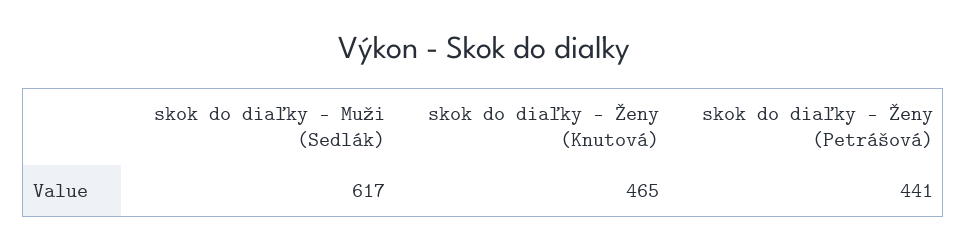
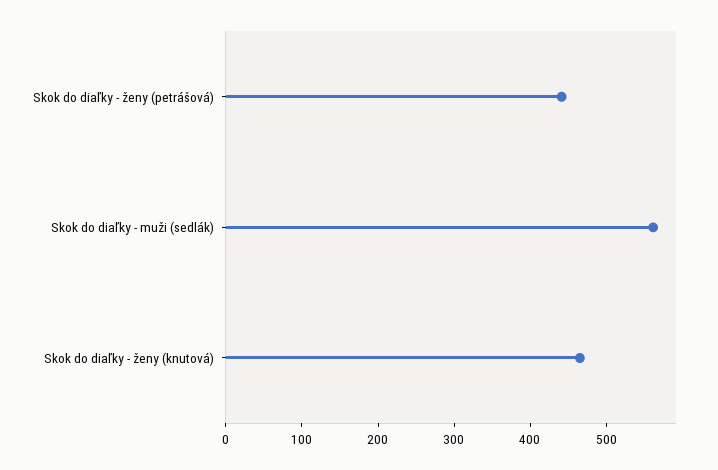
skok do diaľky - Muži (Sedlák): 617 -> 560

